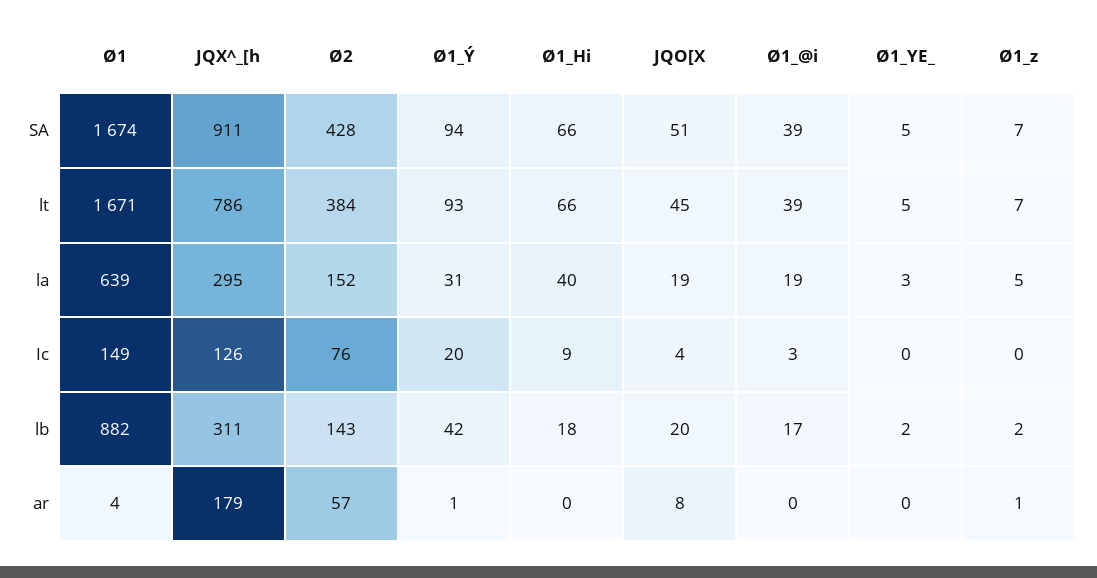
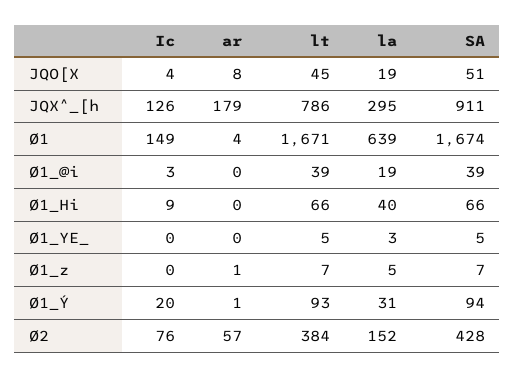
Ø1, lb: 882 -> none
JQX^_[h, lb: 311 -> none
Ø2, lb: 143 -> none
Ø1_Ý, lb: 42 -> none
Ø1_Hi, lb: 18 -> none
JQO[X, lb: 20 -> none
Ø1_@i, lb: 17 -> none
Ø1_YE_, lb: 2 -> none
Ø1_z, lb: 2 -> none

